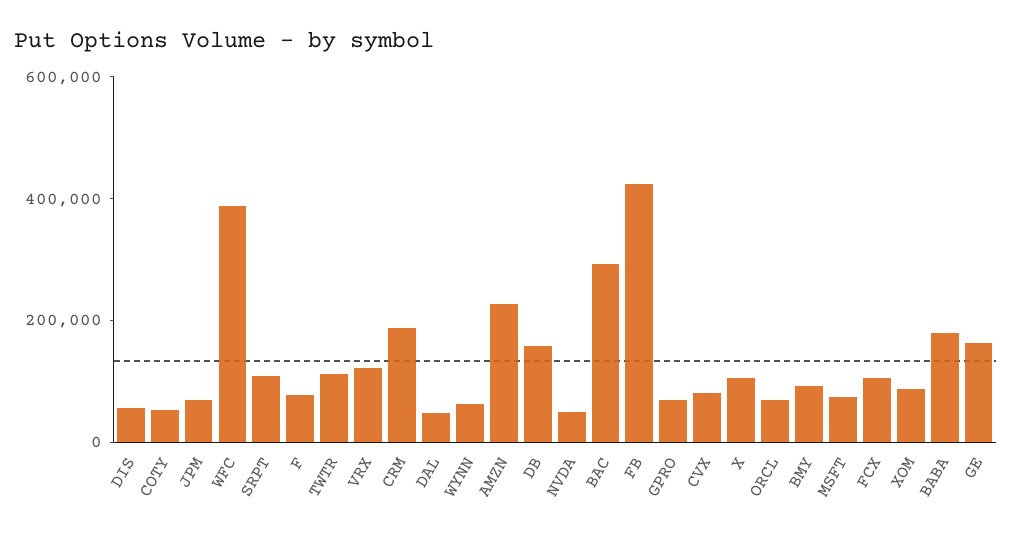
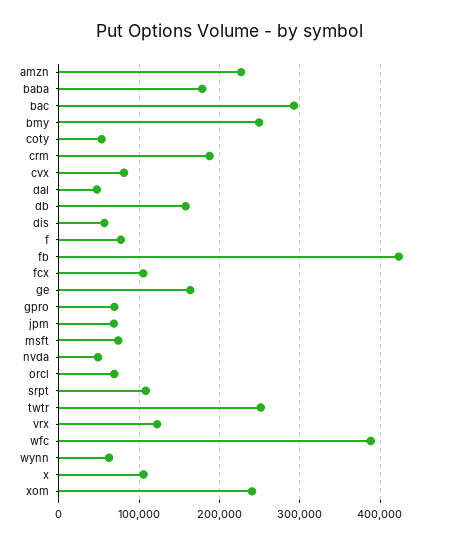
TWTR: 100000 -> 250000
BMY: 100000 -> 250000
XOM: 100000 -> 240000

